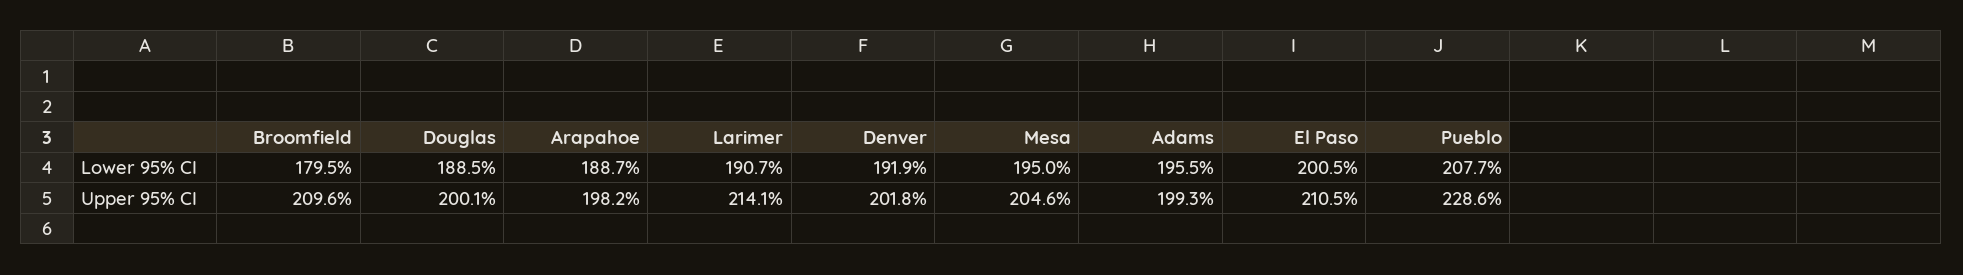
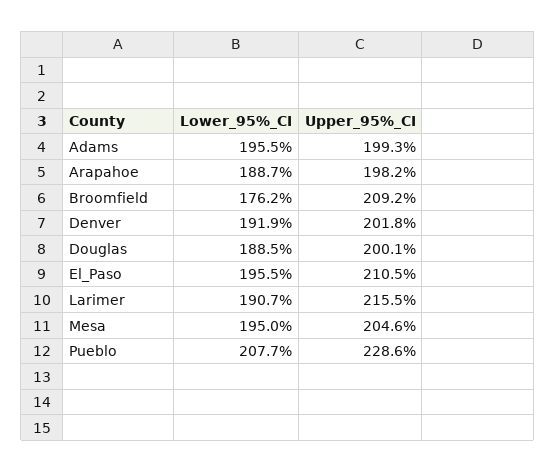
Broomfield, Lower 95% CI: 179.5 -> 176.2
El Paso, Lower 95% CI: 200.5 -> 195.5
Broomfield, Upper 95% CI: 209.6 -> 209.2
Larimer, Upper 95% CI: 214.1 -> 215.5

